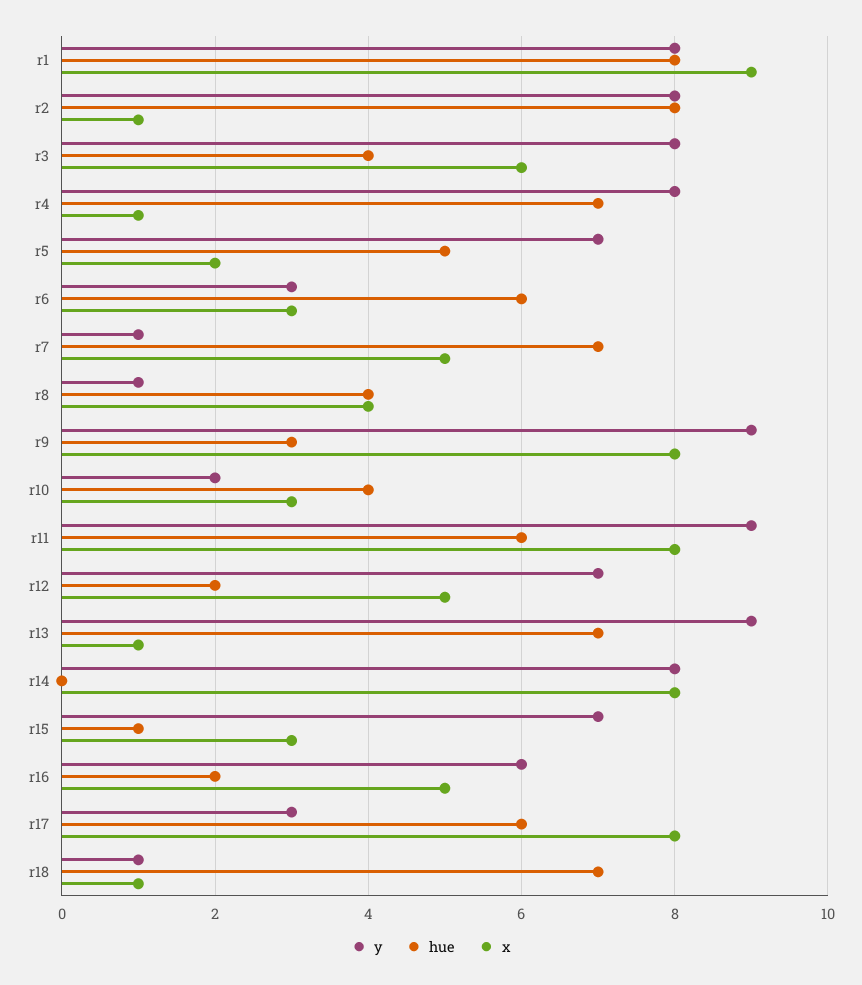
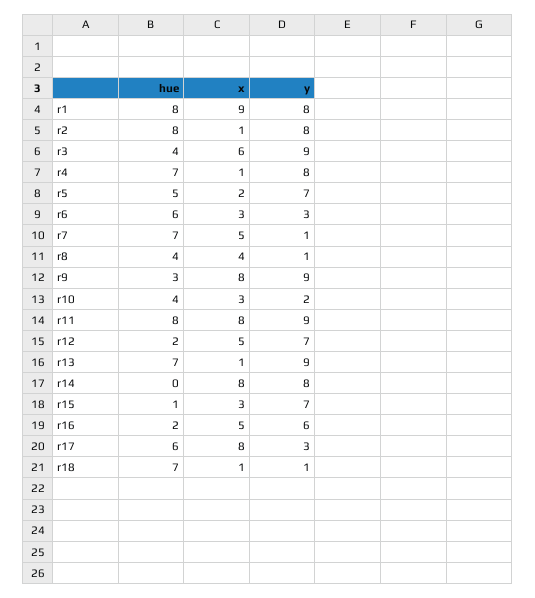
y, r3: 8 -> 9
hue, r11: 6 -> 8

